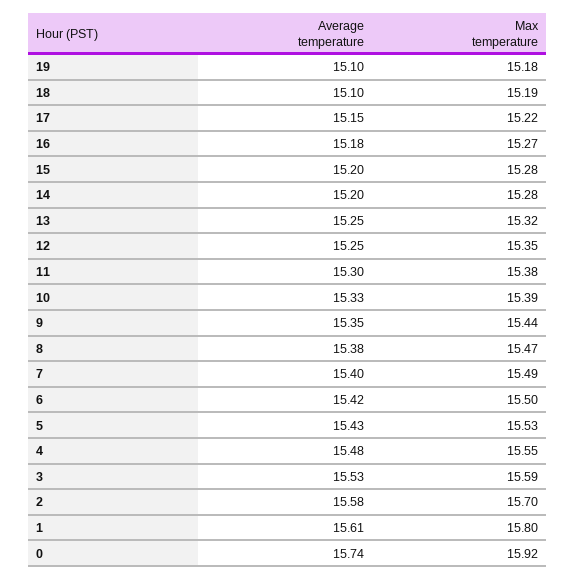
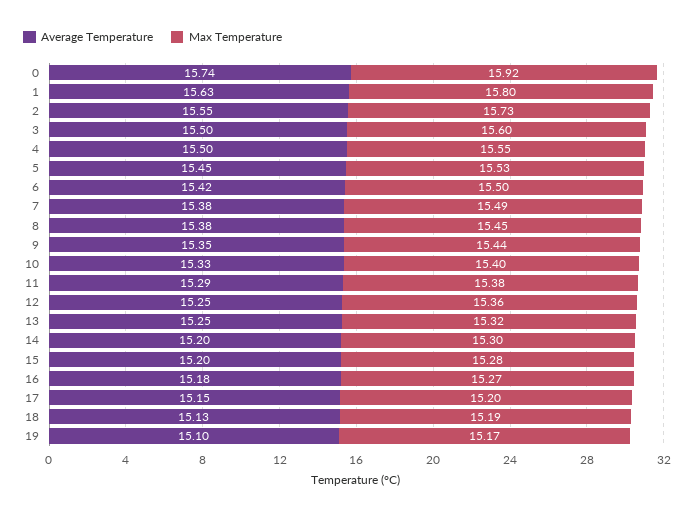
Max temperature, 19: 15.18 -> 15.17
Average temperature, 18: 15.1 -> 15.13
Max temperature, 17: 15.22 -> 15.2
Max temperature, 14: 15.28 -> 15.3
Max temperature, 12: 15.35 -> 15.36
Average temperature, 11: 15.3 -> 15.29
Max temperature, 10: 15.39 -> 15.4
Max temperature, 8: 15.47 -> 15.45
Average temperature, 7: 15.4 -> 15.38
Average temperature, 5: 15.43 -> 15.45
Average temperature, 4: 15.48 -> 15.5
Average temperature, 3: 15.53 -> 15.5
Max temperature, 3: 15.59 -> 15.6
Average temperature, 2: 15.58 -> 15.55
Max temperature, 2: 15.7 -> 15.73
Average temperature, 1: 15.61 -> 15.63

